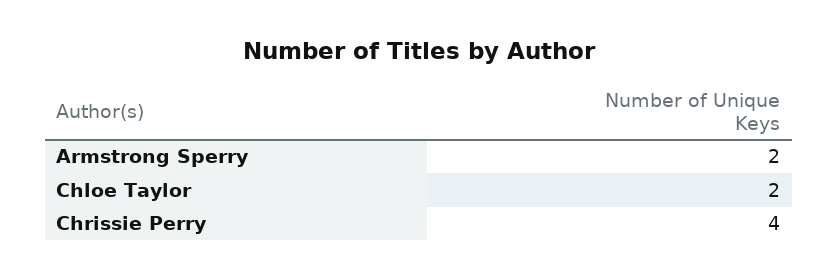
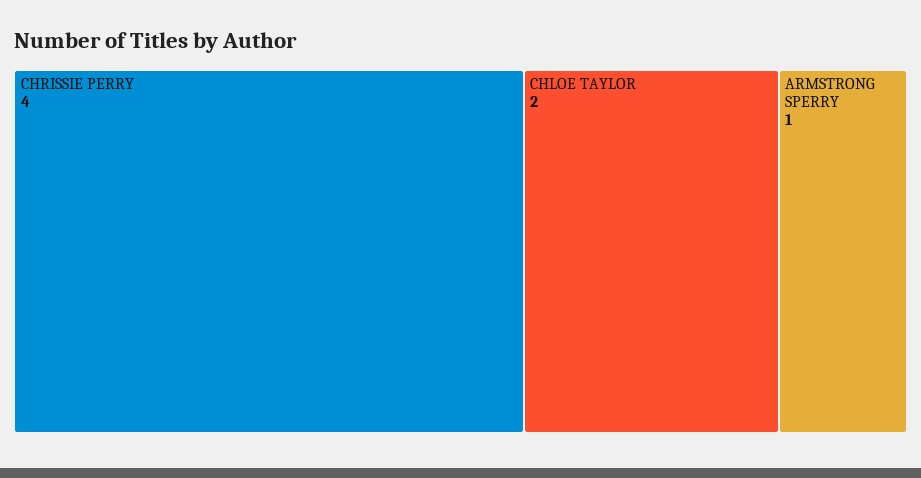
Armstrong Sperry: 2 -> 1

